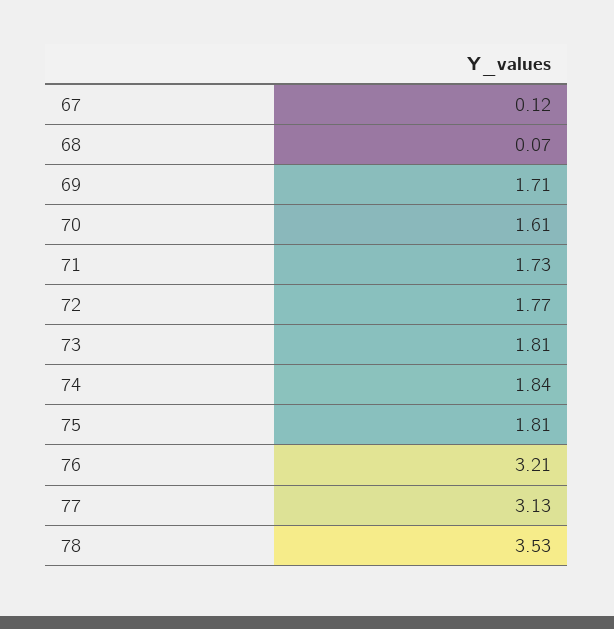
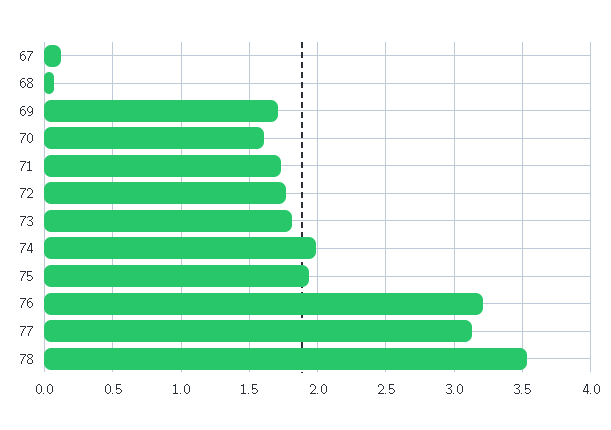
74: 1.84 -> 2
75: 1.81 -> 1.95

